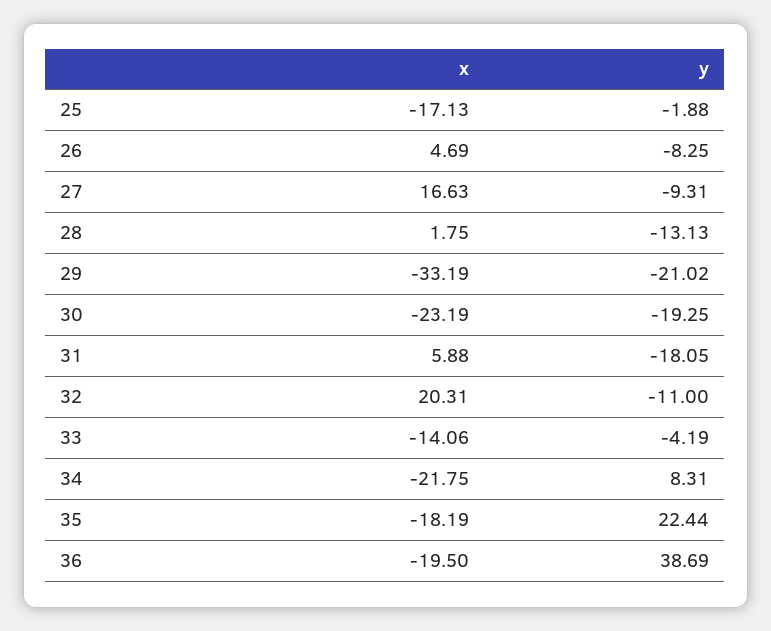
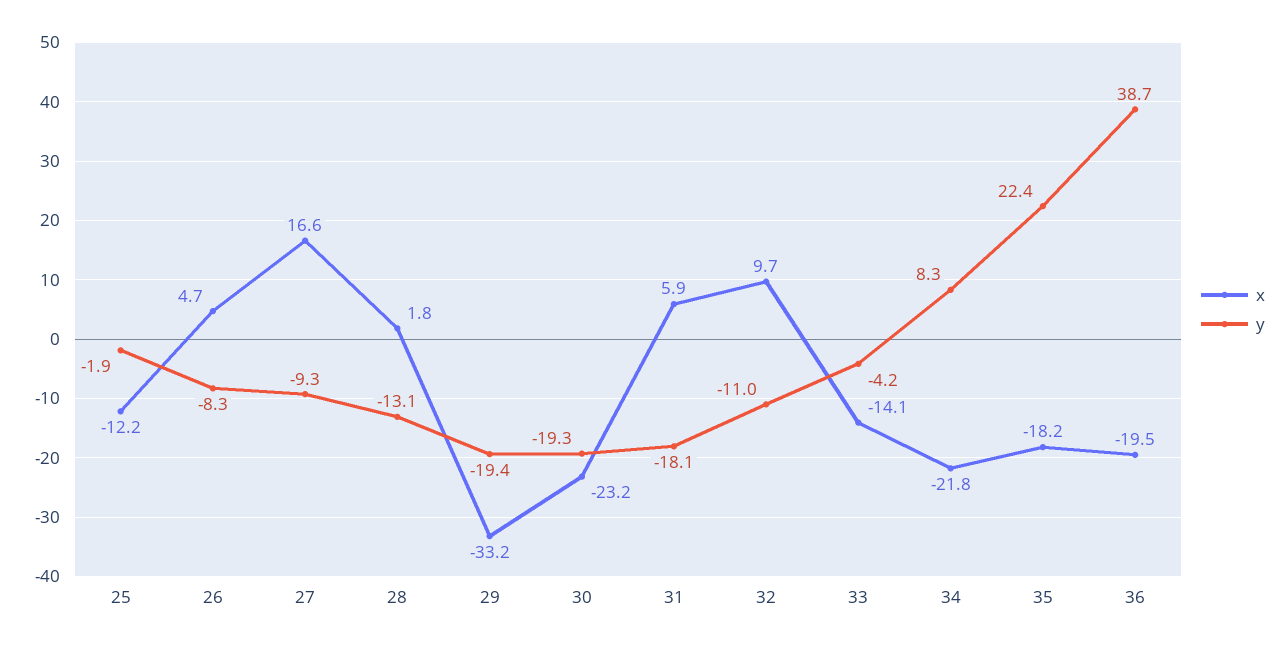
x, 25: -17.13 -> -12.2
y, 29: -21.02 -> -19.4
x, 32: 20.31 -> 9.7

